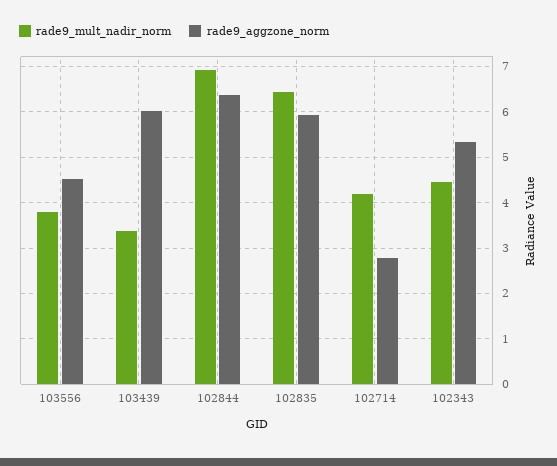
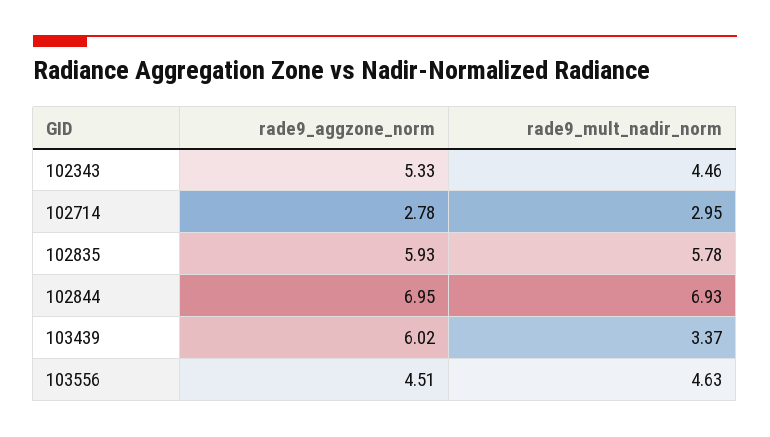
rade9_mult_nadir_norm, 103556: 3.8 -> 4.63
rade9_aggzone_norm, 102844: 6.4 -> 6.95
rade9_mult_nadir_norm, 102835: 6.4 -> 5.78
rade9_mult_nadir_norm, 102714: 4.2 -> 2.95

